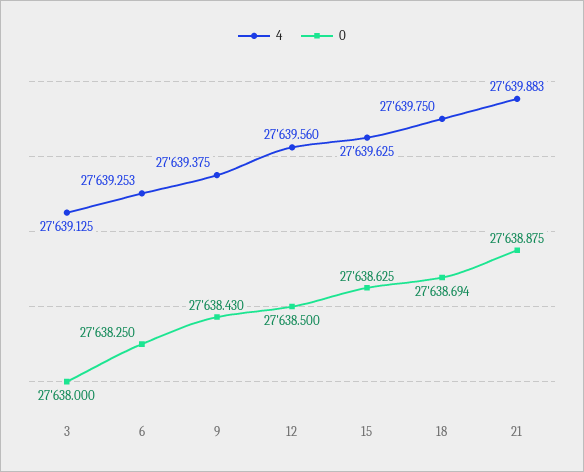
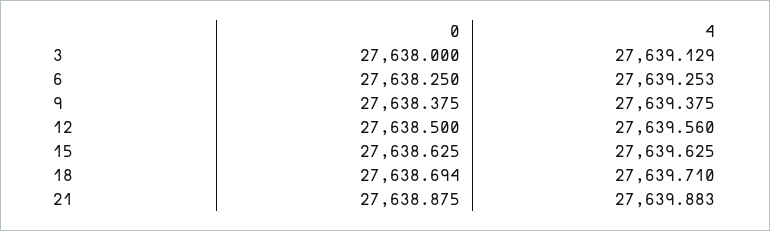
4, 3: 27639.125 -> 27639.129
0, 9: 27638.43 -> 27638.375
4, 18: 27639.75 -> 27639.71

